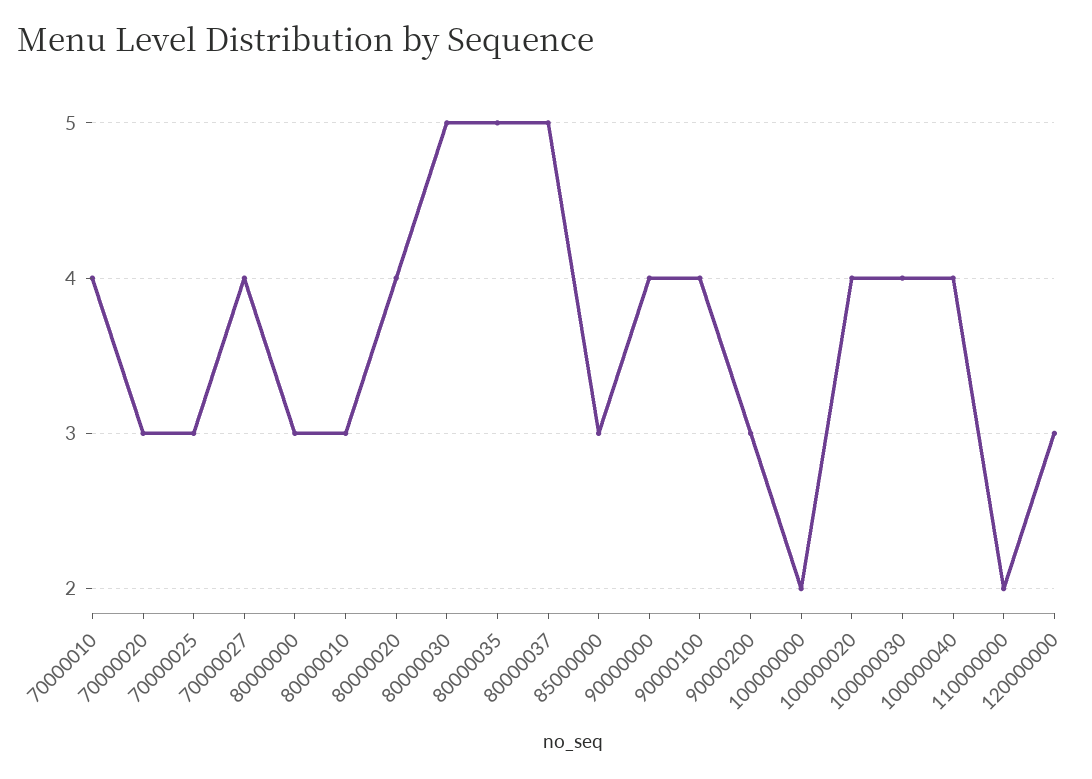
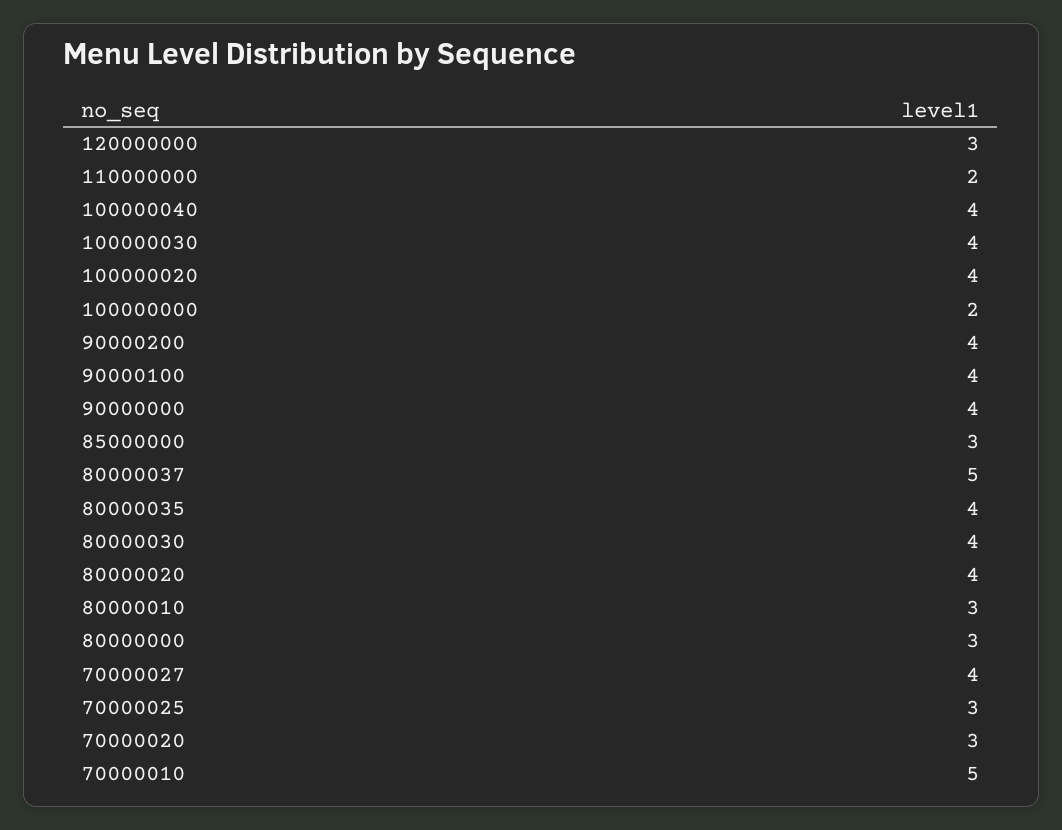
70000010: 4 -> 5
80000030: 5 -> 4
80000035: 5 -> 4
90000200: 3 -> 4

